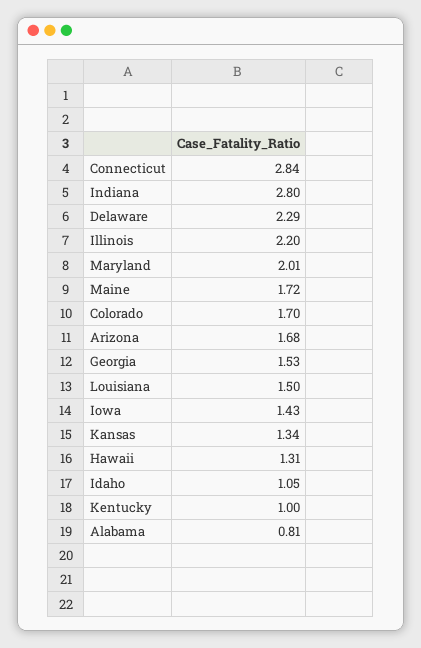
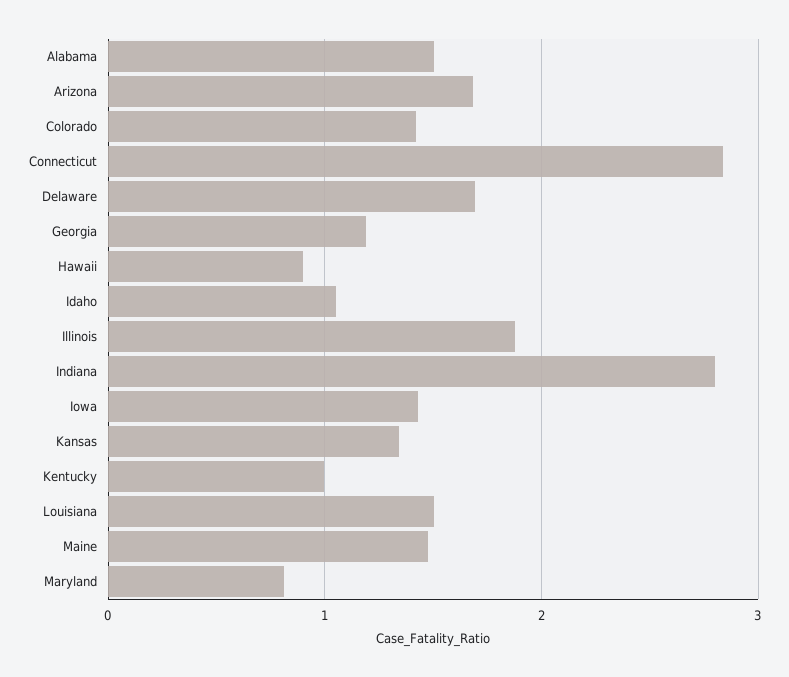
Delaware: 2.29 -> 1.7
Illinois: 2.2 -> 1.9
Maryland: 2.01 -> 0.8
Maine: 1.72 -> 1.5
Colorado: 1.7 -> 1.4
Georgia: 1.53 -> 1.2
Hawaii: 1.31 -> 0.9
Alabama: 0.81 -> 1.5

